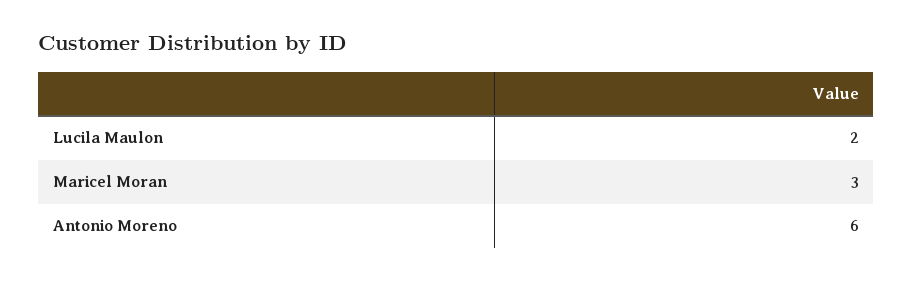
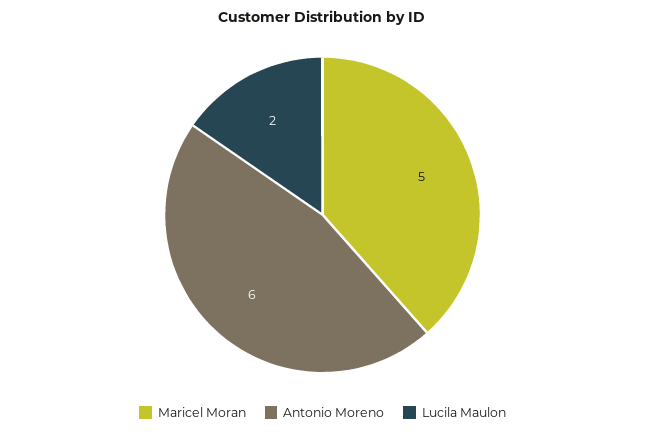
Maricel Moran: 3 -> 5

